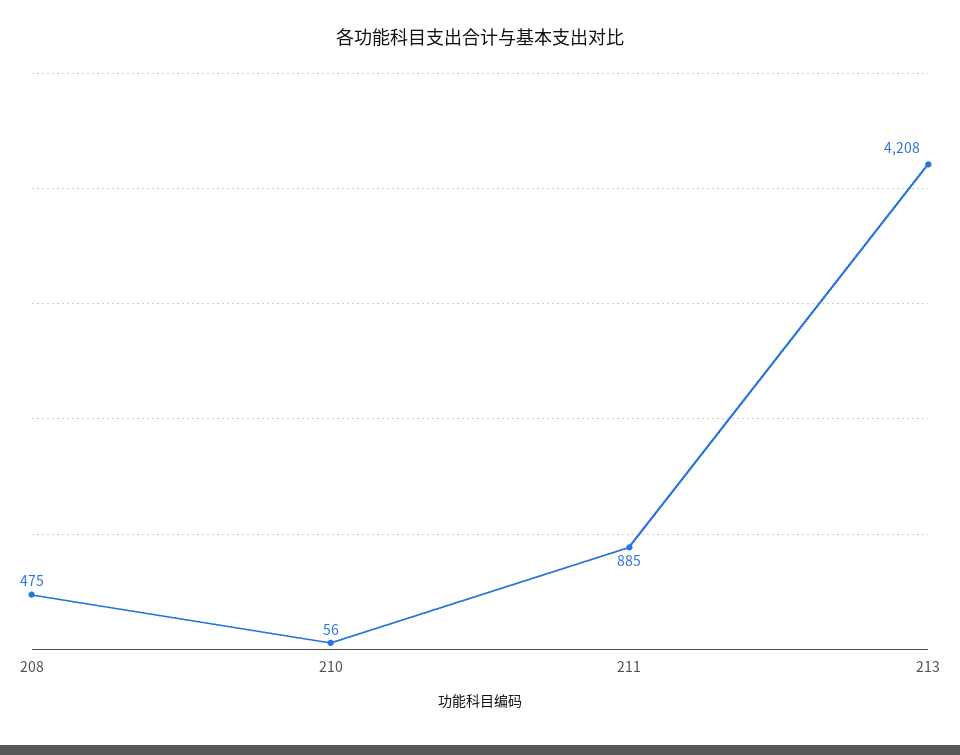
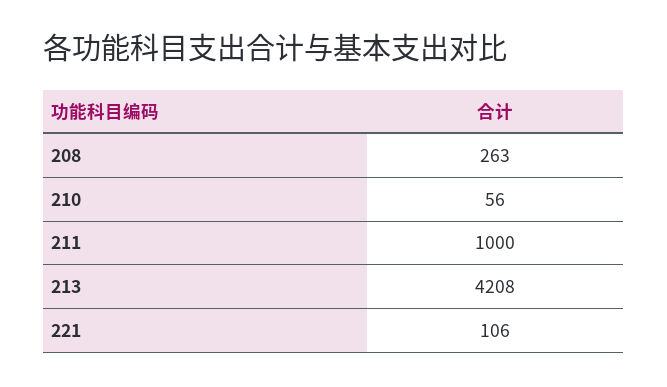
208: 475 -> 263
211: 885 -> 1000
221: none -> 106

